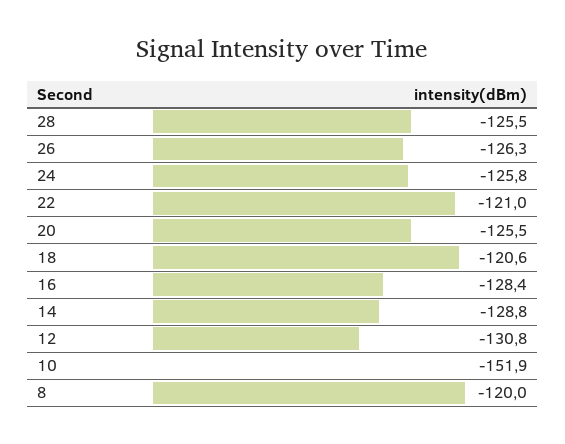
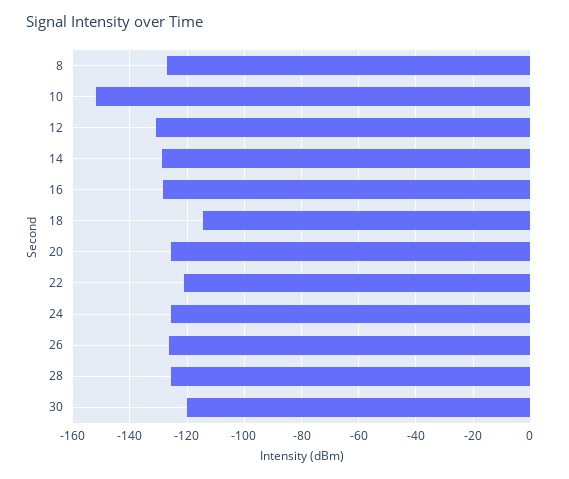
18: -120.6 -> -115
8: -120 -> -127.5
30: none -> -120

